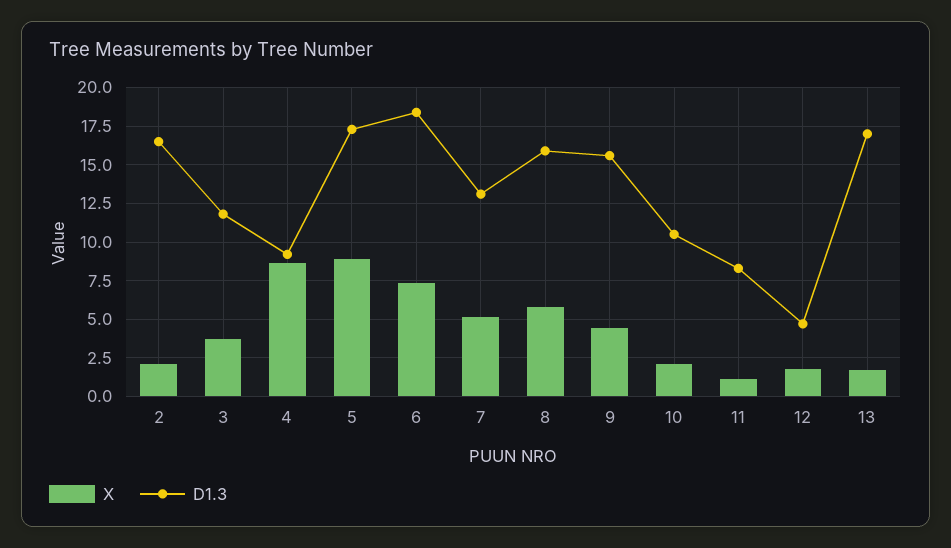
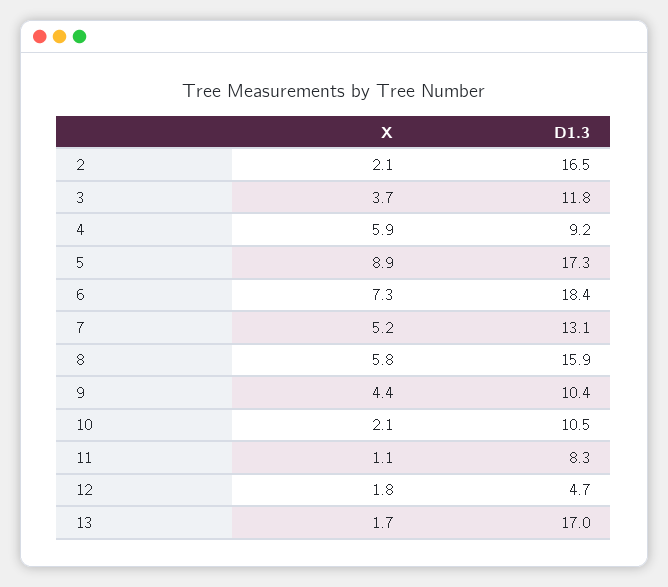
X, 4: 8.5 -> 5.9
D1.3, 9: 15.5 -> 10.4

